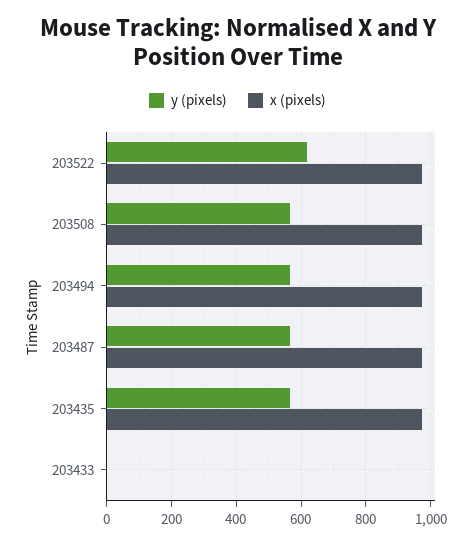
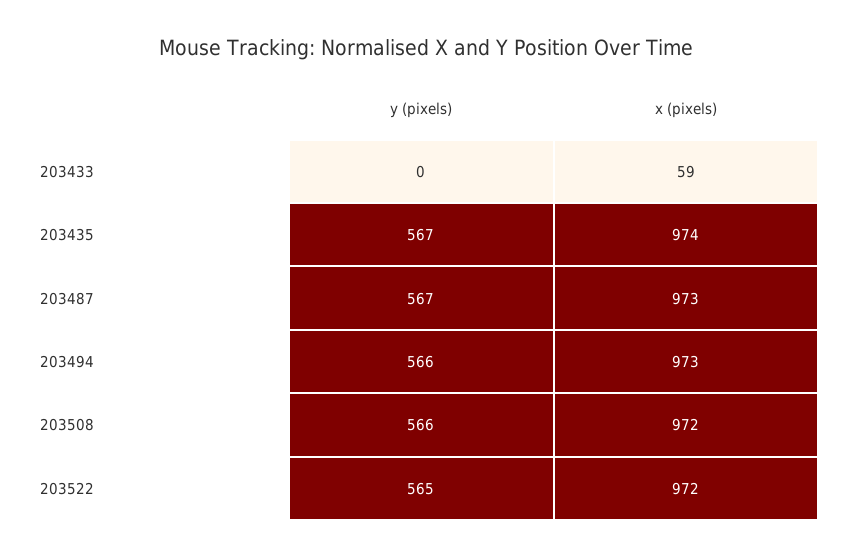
y (pixels), 203522: 620 -> 565
x (pixels), 203433: 0 -> 59

